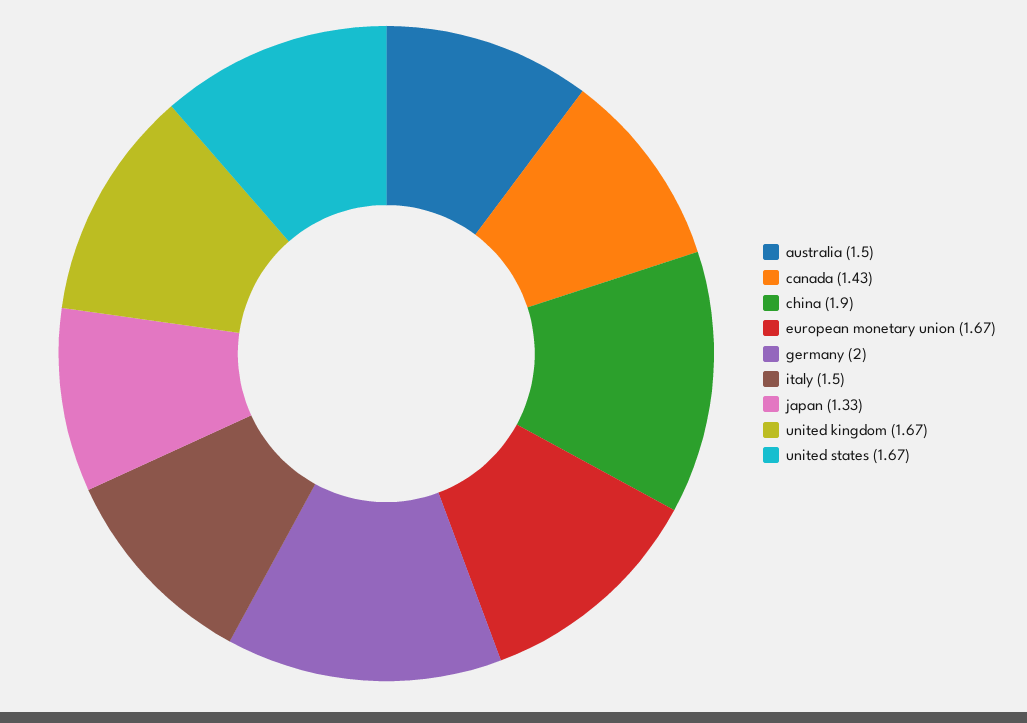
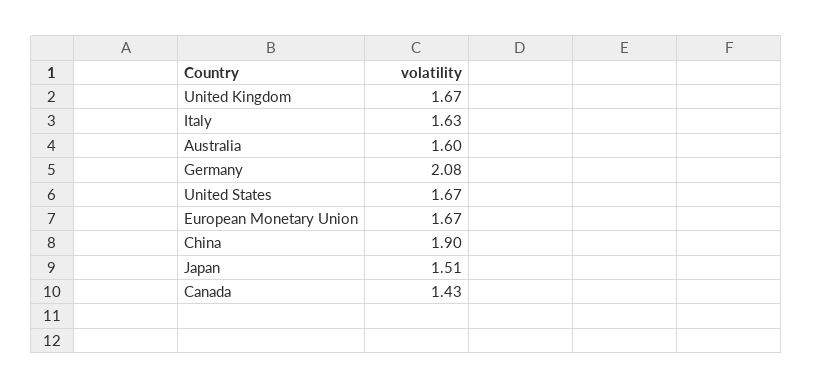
australia: 1.5 -> 1.6
germany: 2 -> 2.08
italy: 1.5 -> 1.63
japan: 1.33 -> 1.51

